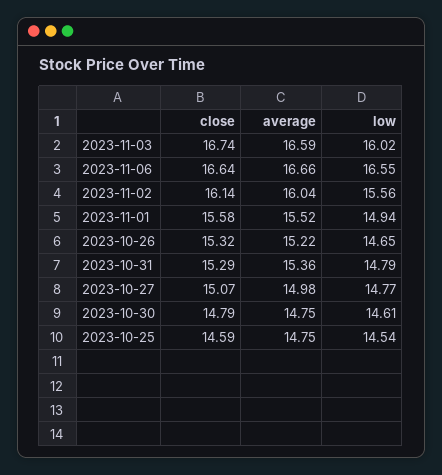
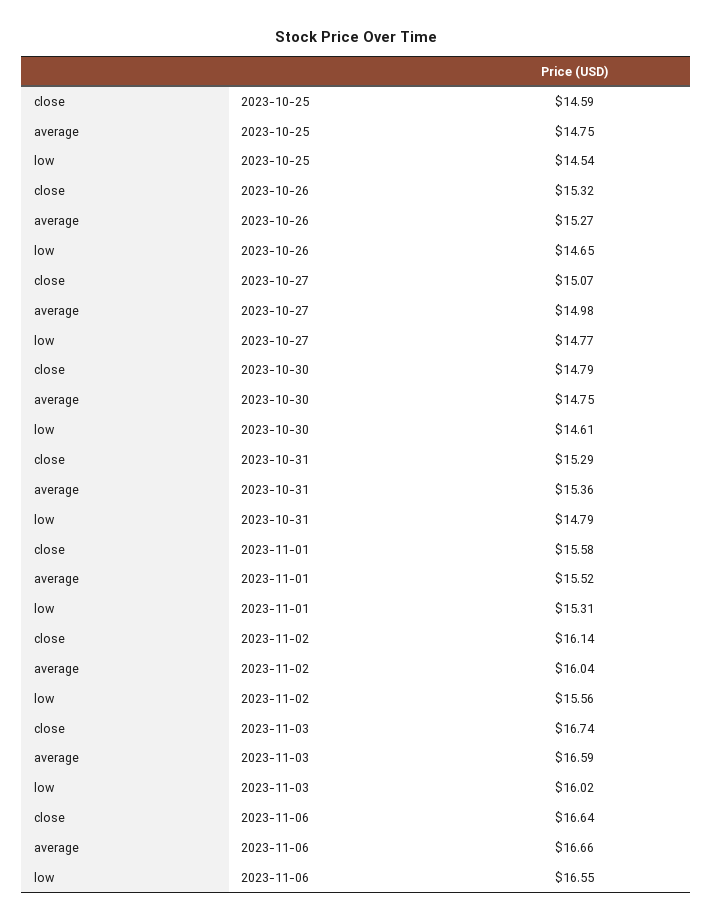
low, 2023-11-01: 14.94 -> 15.31
average, 2023-10-26: 15.22 -> 15.27

